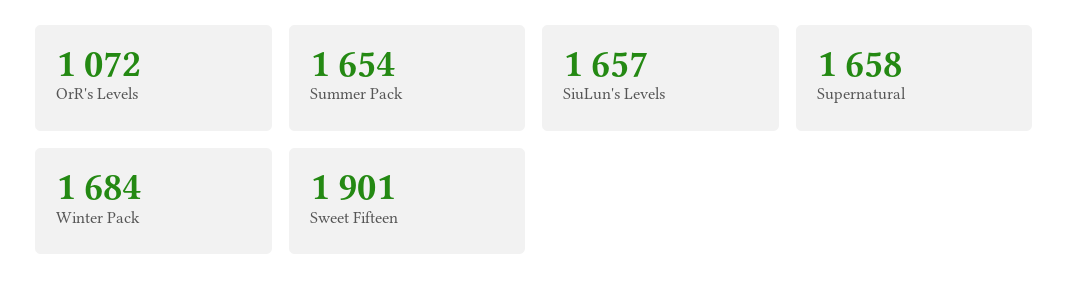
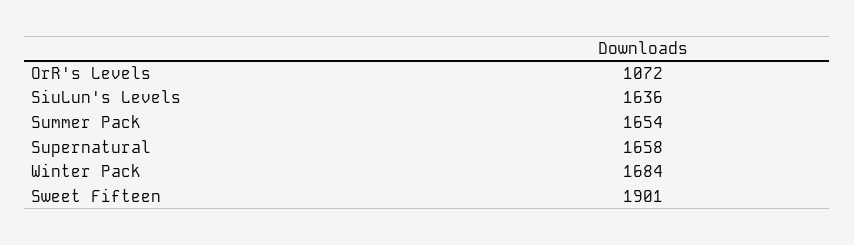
SiuLun's Levels: 1657 -> 1636

